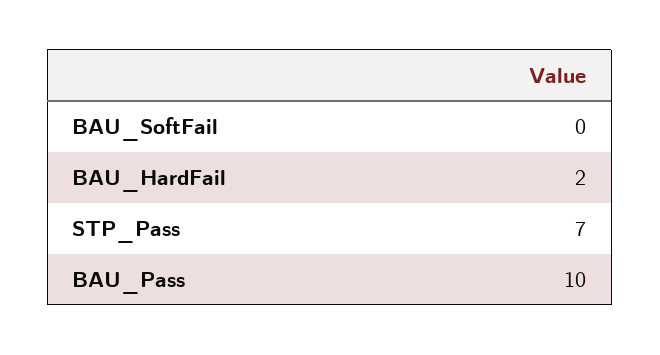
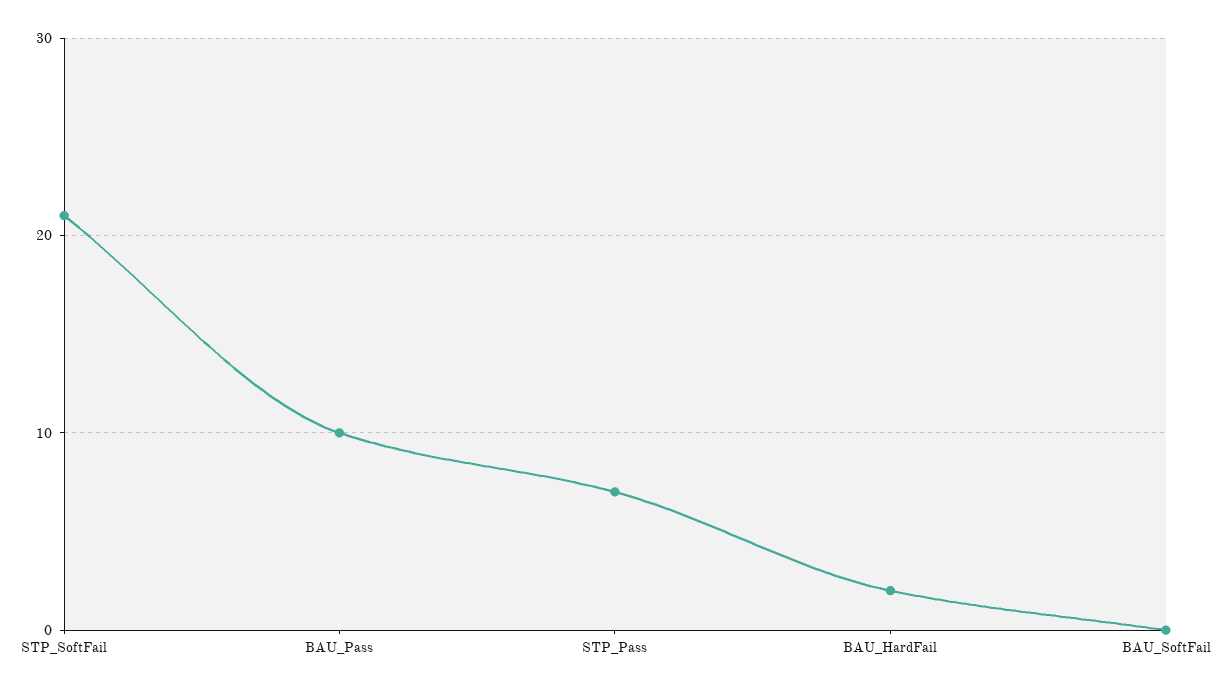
STP_SoftFail: none -> 21

